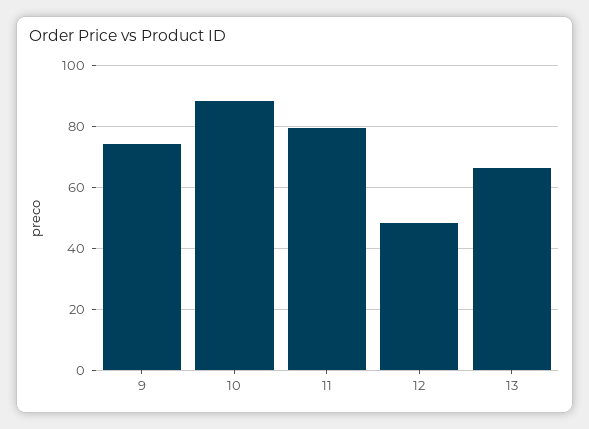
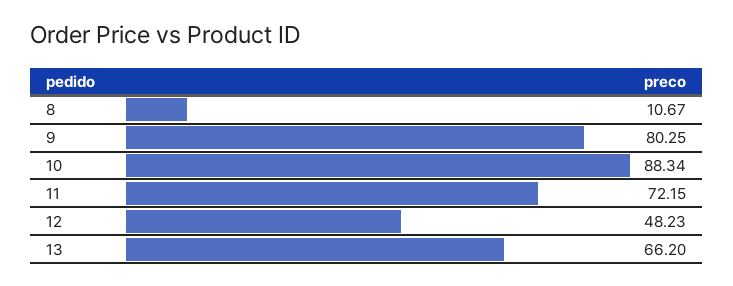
9: 74 -> 80.25
11: 80 -> 72.15
8: none -> 10.67

